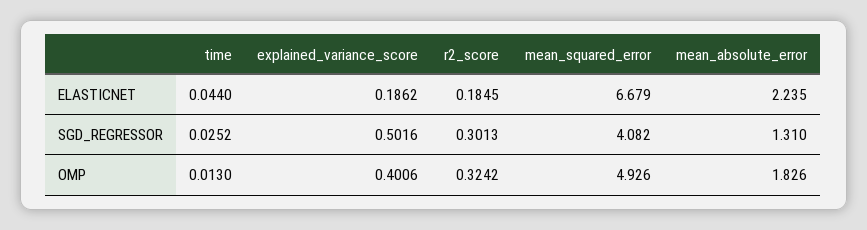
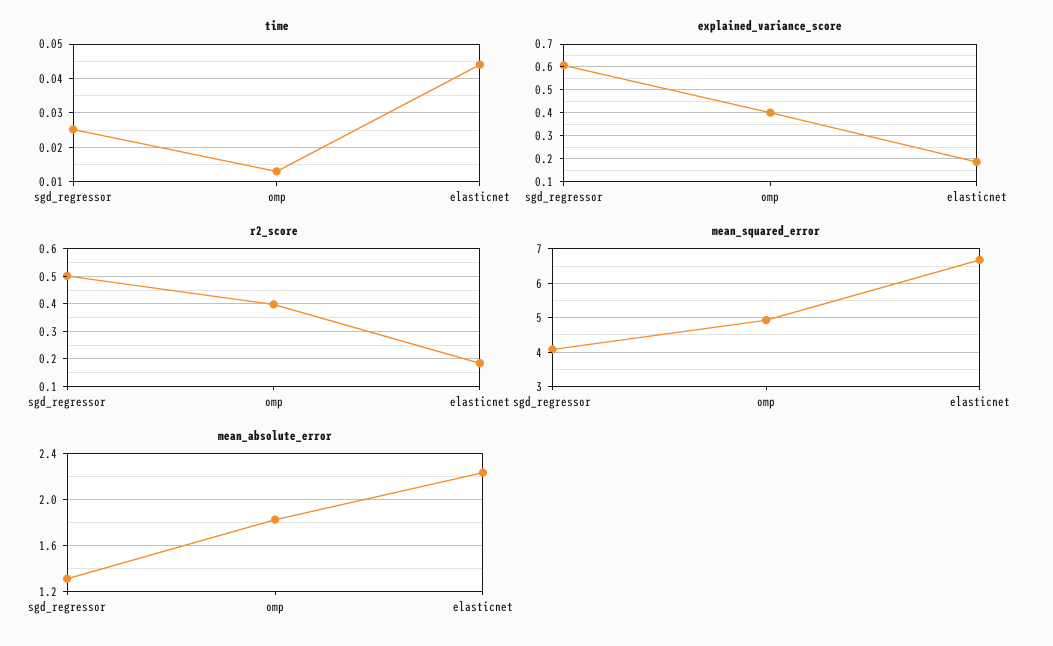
explained_variance_score, SGD_REGRESSOR: 0.5016 -> 0.6
r2_score, SGD_REGRESSOR: 0.3013 -> 0.5
r2_score, OMP: 0.3242 -> 0.4

